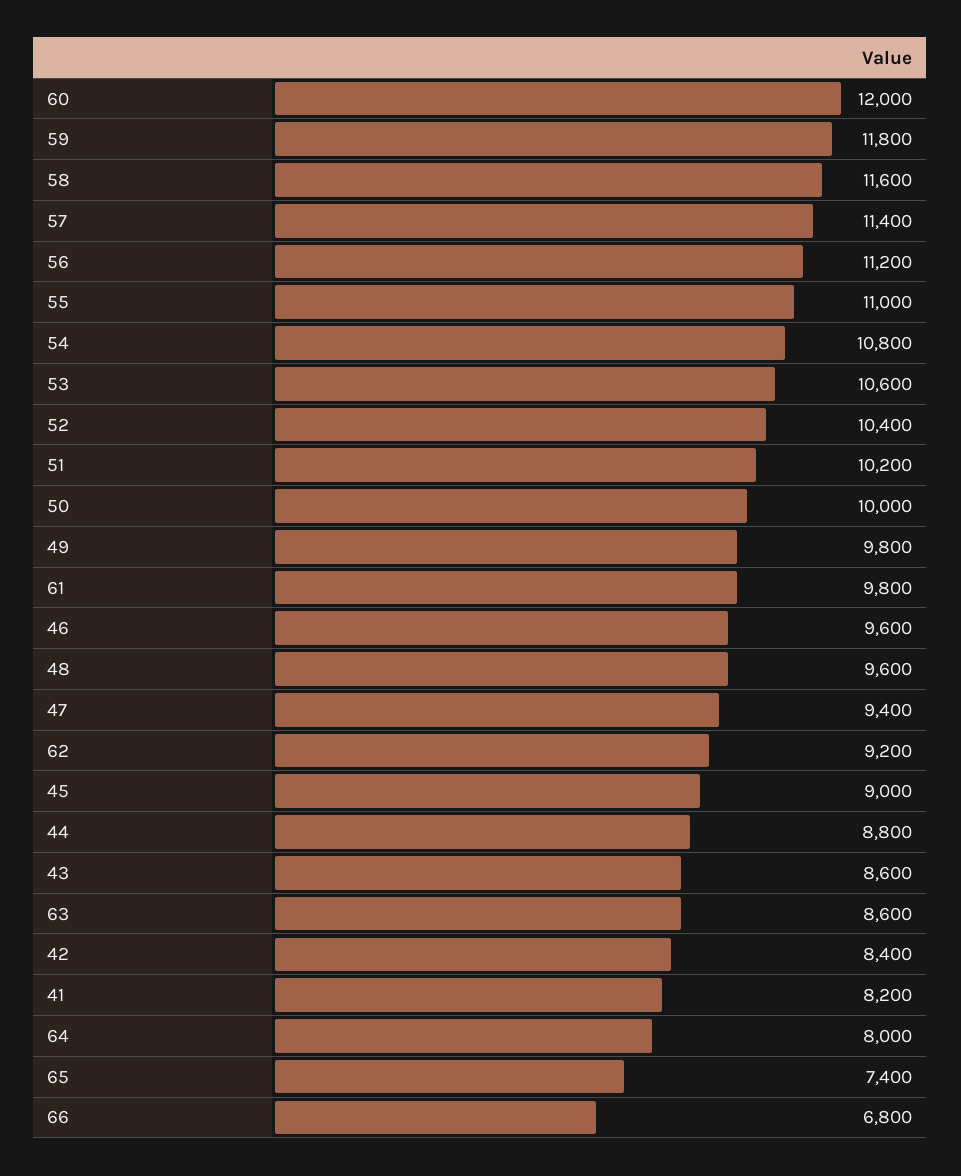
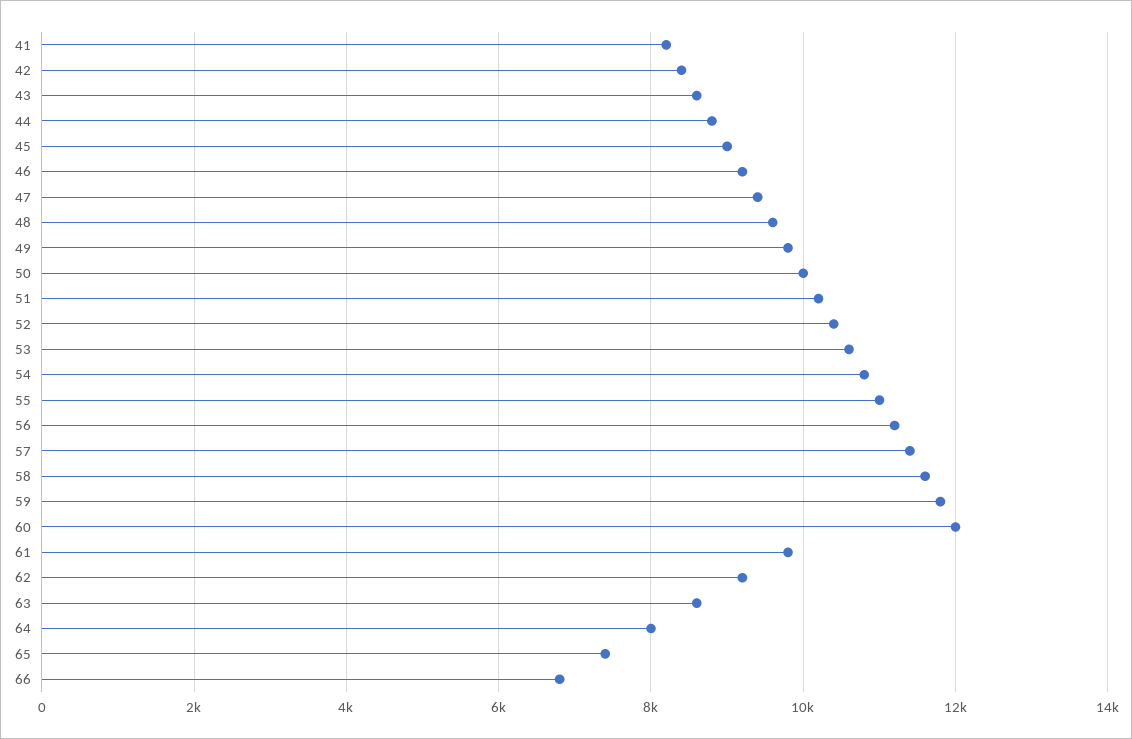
46: 9600 -> 9200

